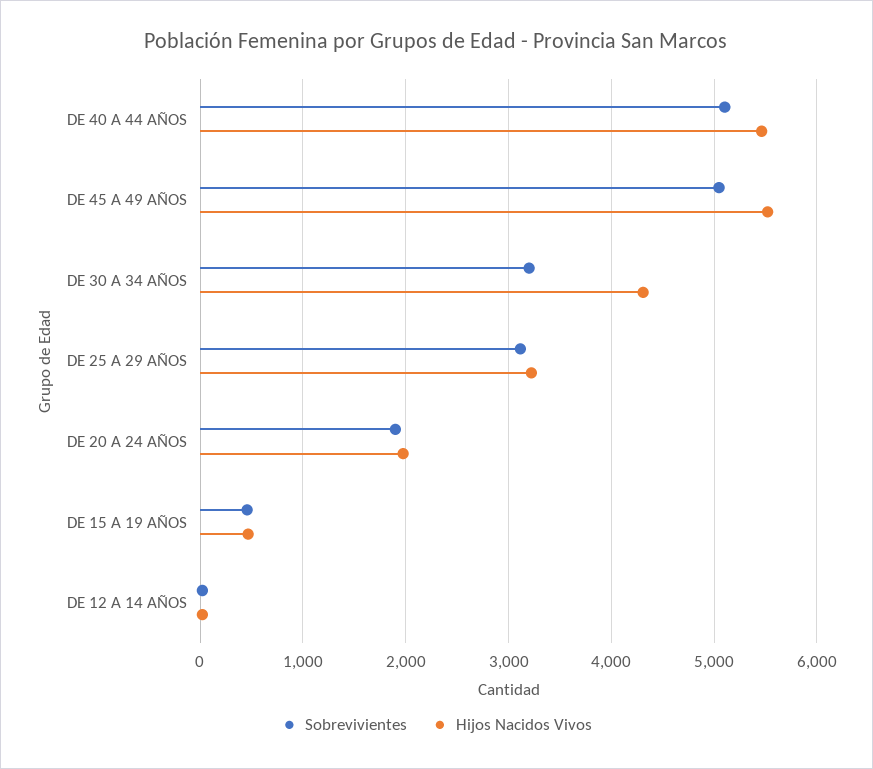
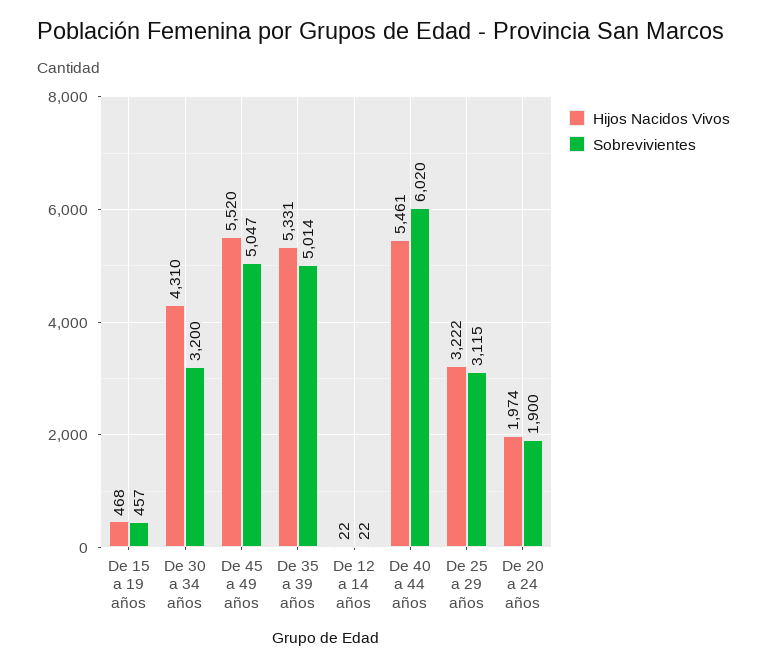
Sobrevivientes, DE 40 A 44 AÑOS: 5100 -> 6020
Hijos Nacidos Vivos, De 35 a 39 años: none -> 5331
Sobrevivientes, De 35 a 39 años: none -> 5014

